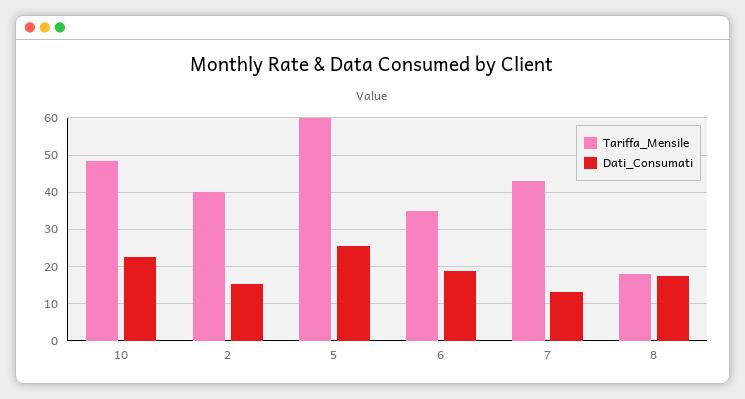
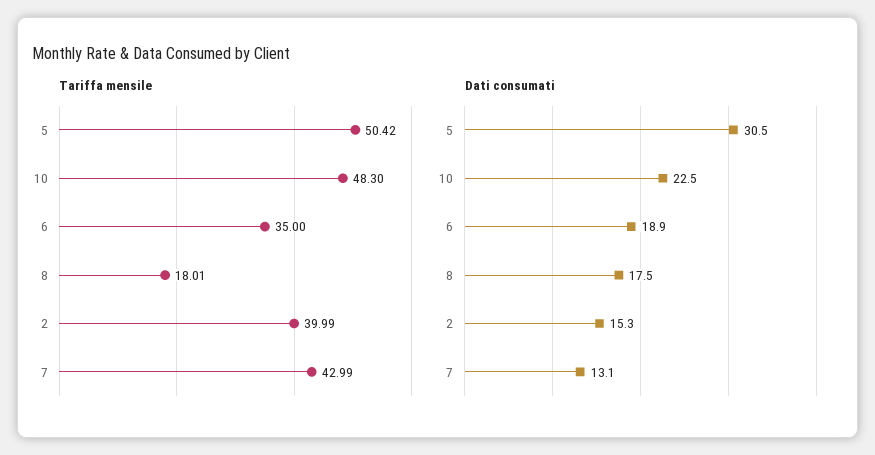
Tariffa_Mensile, 5: 60 -> 50.42
Dati_Consumati, 5: 26 -> 30.5

